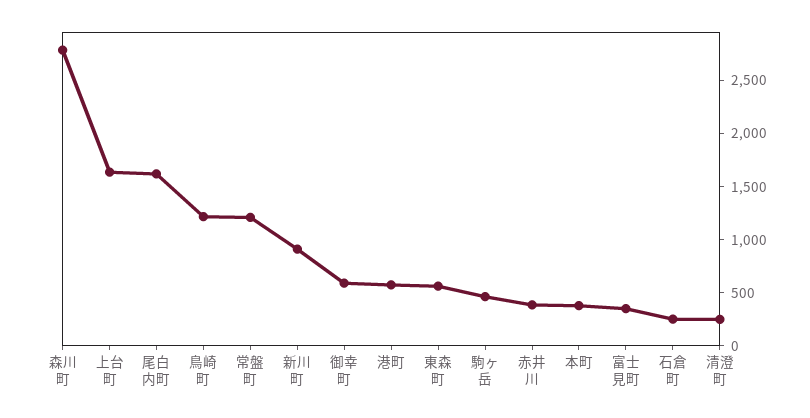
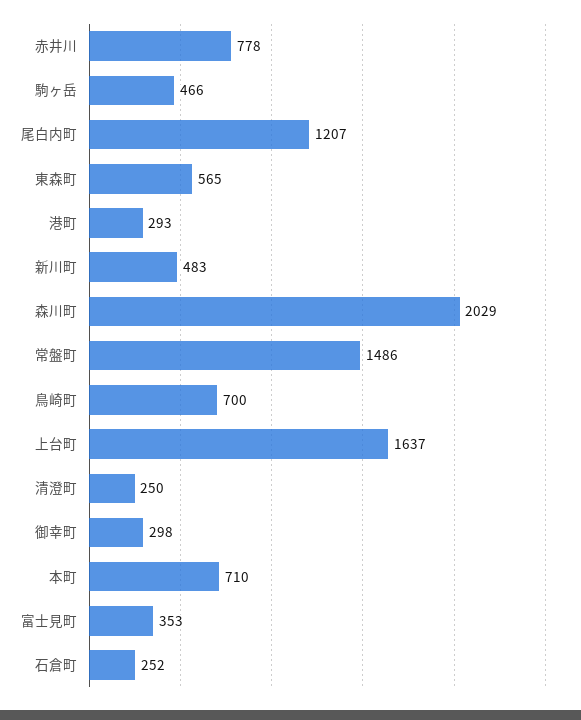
森川町: 2800 -> 2029
尾白内町: 1600 -> 1207
鳥崎町: 1200 -> 700
常盤町: 1200 -> 1486
新川町: 900 -> 483
御幸町: 600 -> 298
港町: 600 -> 293
赤井川: 400 -> 778
本町: 400 -> 710

